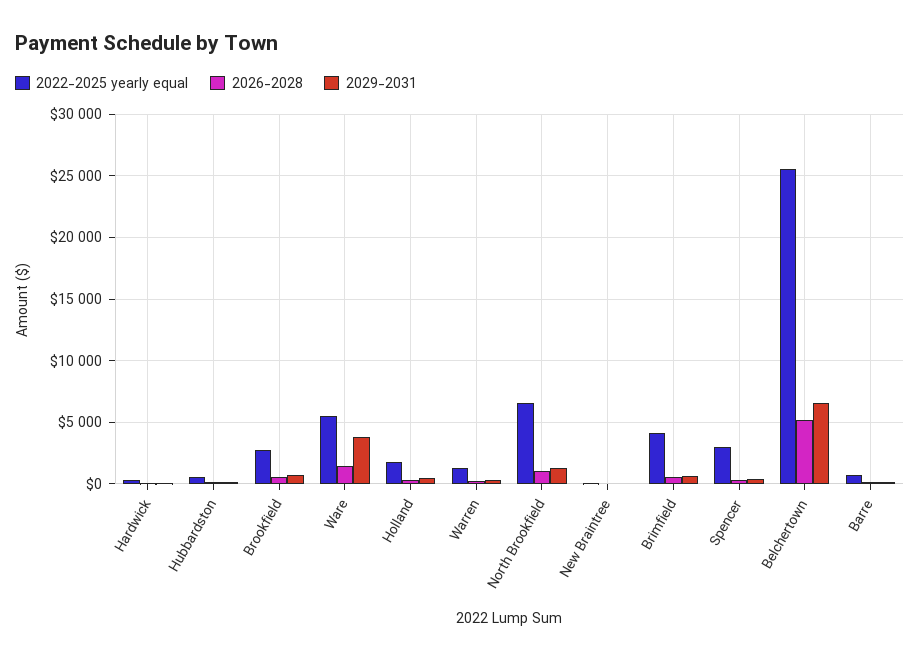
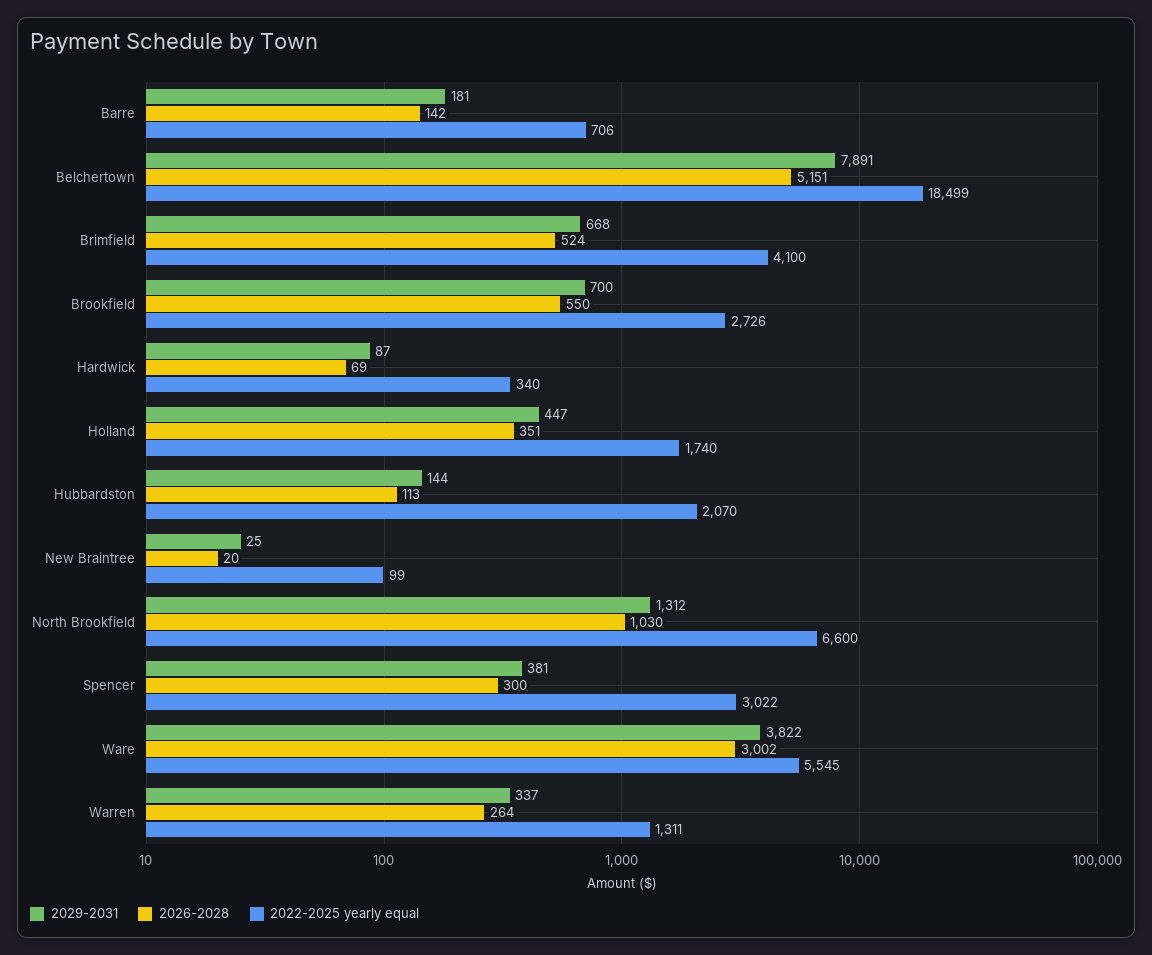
2022-2025 yearly equal, Hubbardston: 500 -> 2070
2026-2028, Ware: 1500 -> 3002
2022-2025 yearly equal, Belchertown: 25500 -> 18499
2029-2031, Belchertown: 6500 -> 7891

